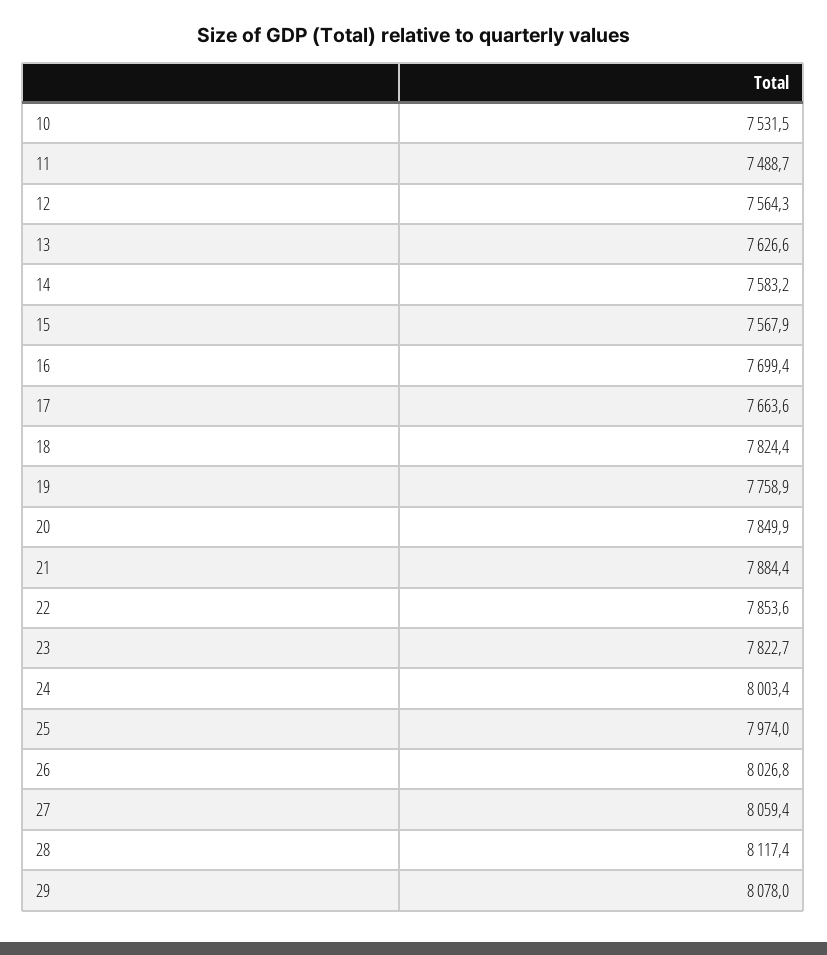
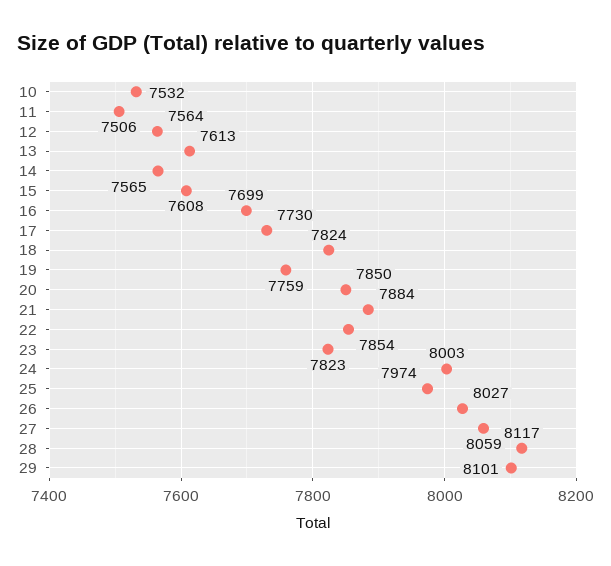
11: 7488.7 -> 7506
13: 7626.6 -> 7613
14: 7583.2 -> 7565
15: 7567.9 -> 7608
17: 7663.6 -> 7730
29: 8078 -> 8101

